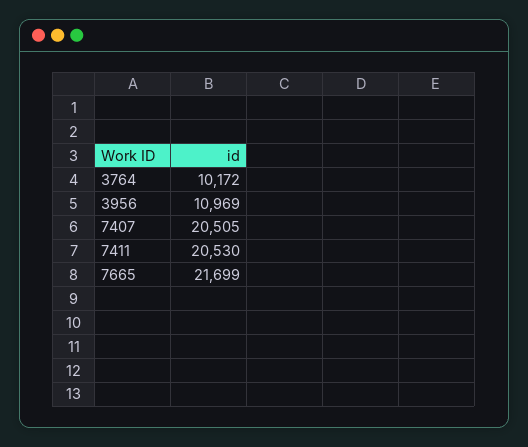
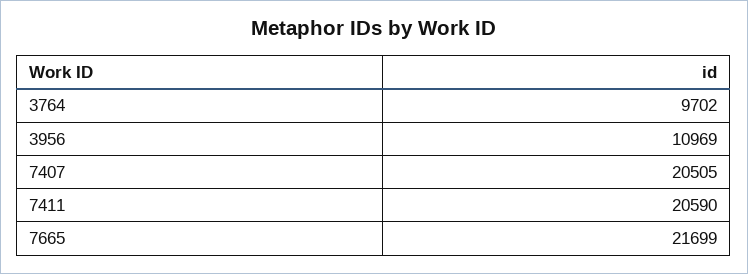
3764: 10172 -> 9702
7411: 20530 -> 20590

